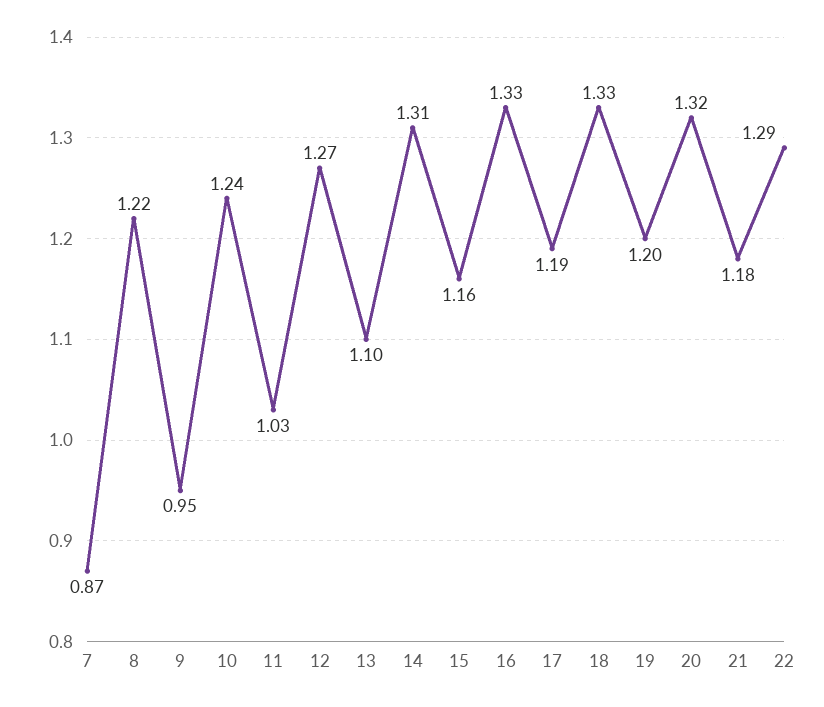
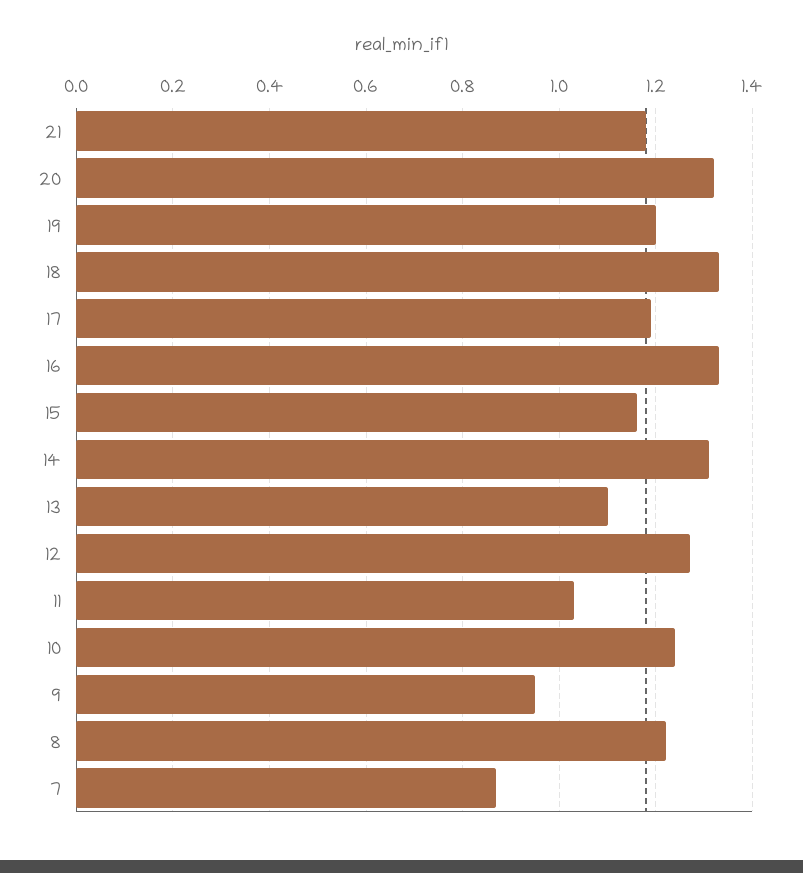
22: 1.29 -> none

